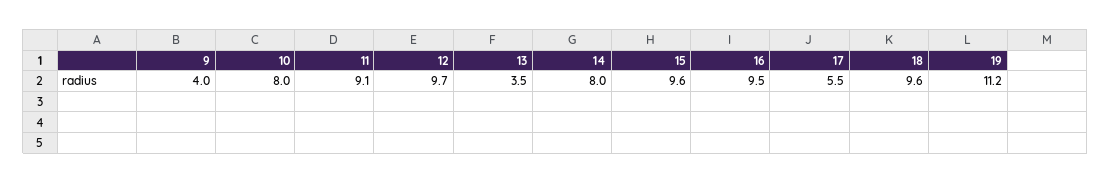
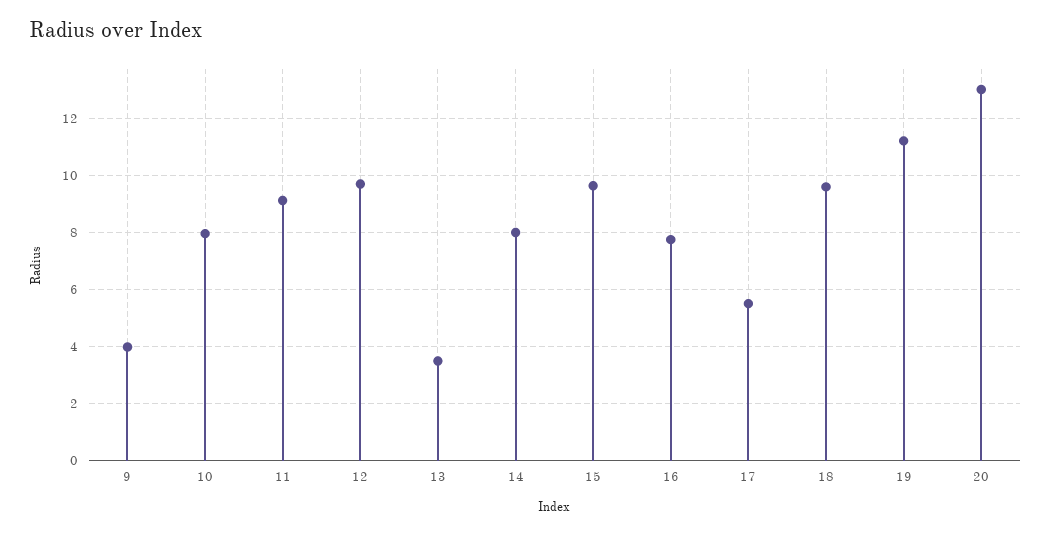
16: 9.5 -> 7.75
20: none -> 13

